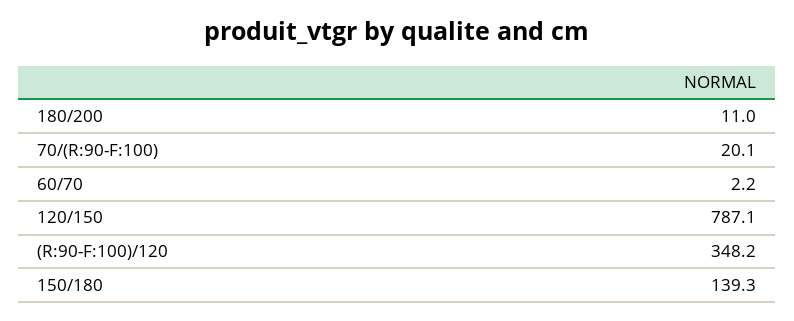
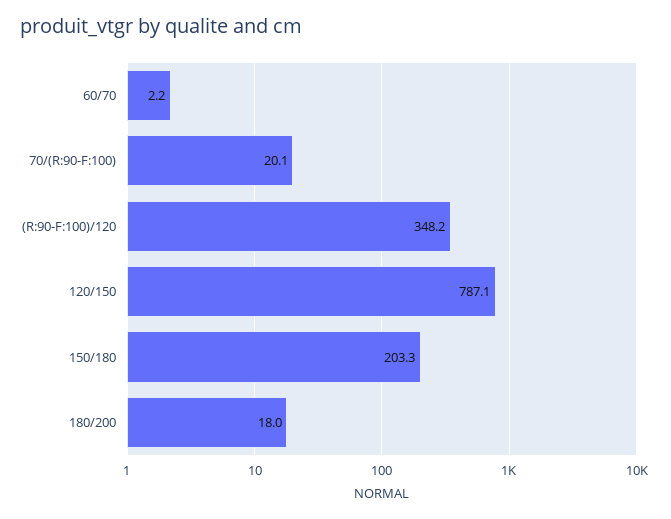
180/200: 11 -> 18
150/180: 139.3 -> 203.3

